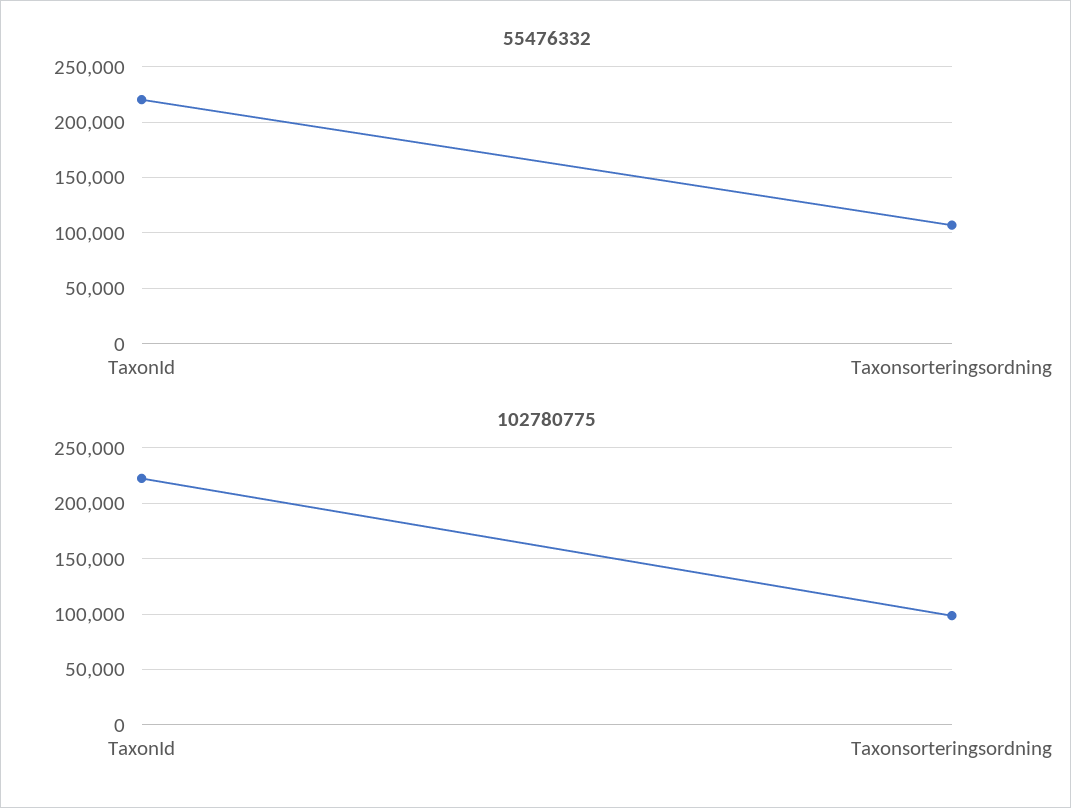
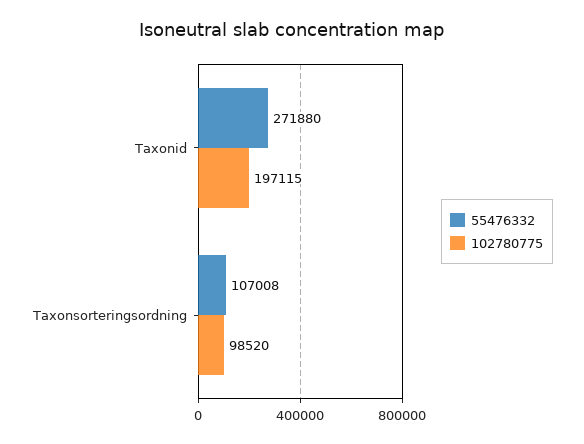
55476332, TaxonId: 220000 -> 271880
102780775, TaxonId: 220000 -> 197115

